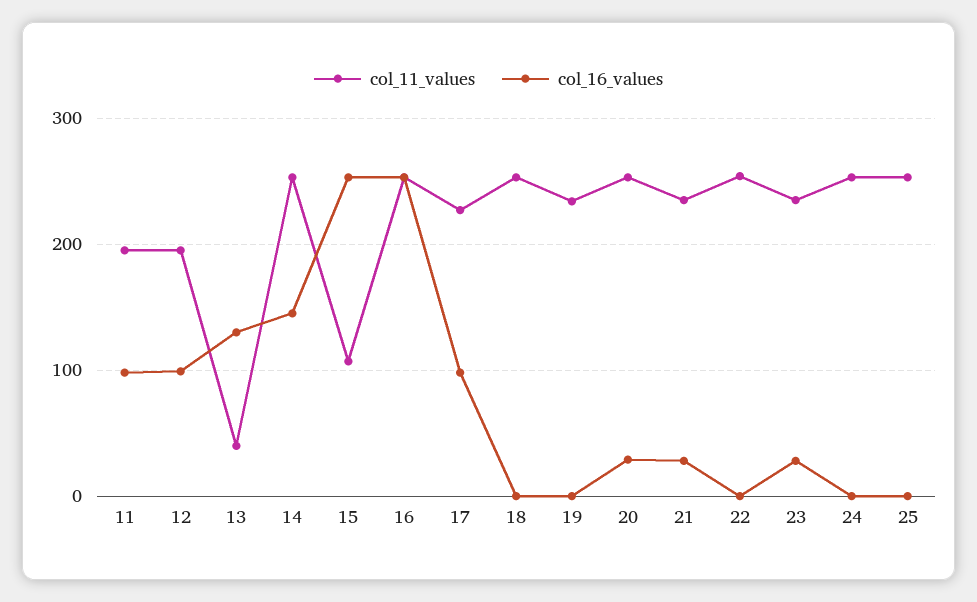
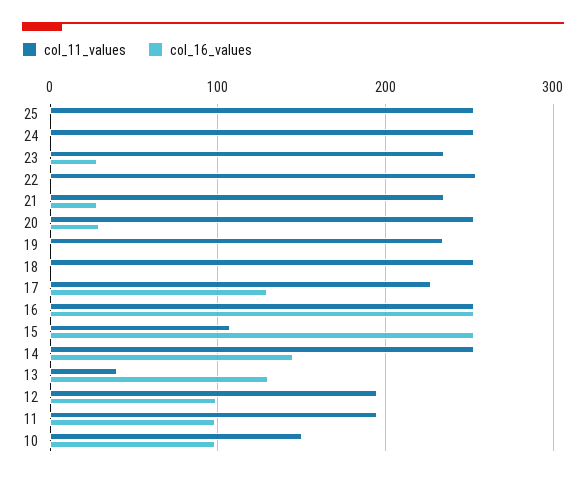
col_16_values, 17: 100 -> 130
col_11_values, 10: none -> 150
col_16_values, 10: none -> 100

